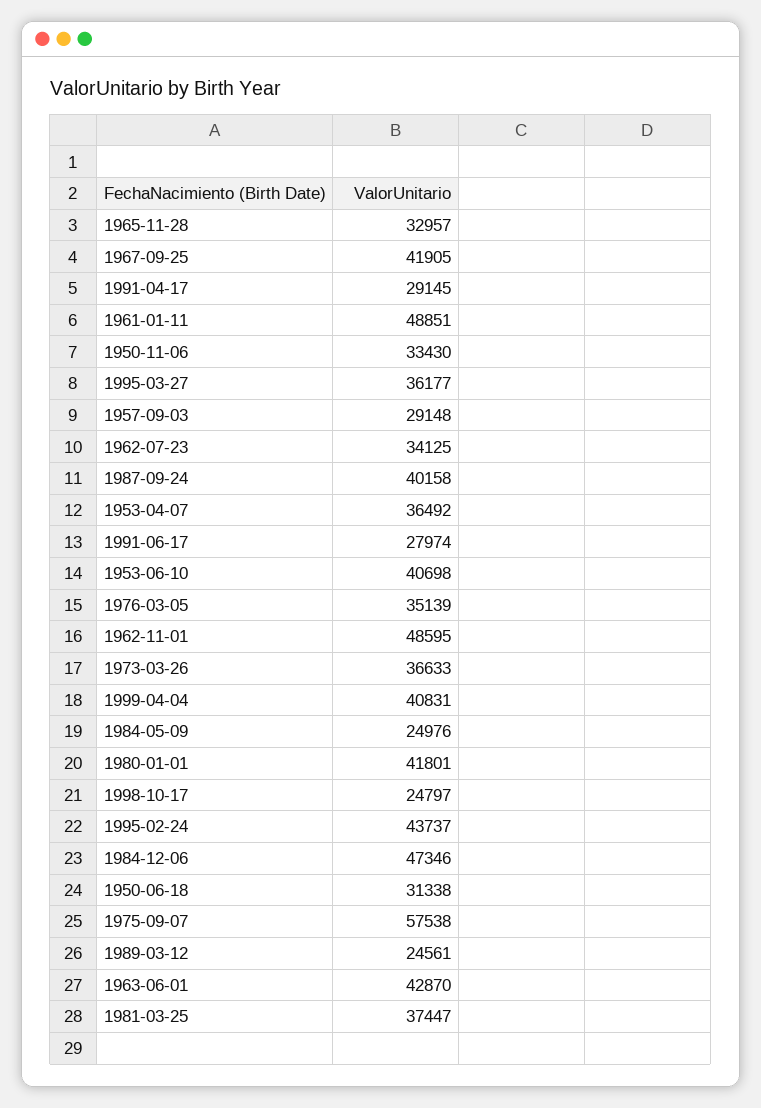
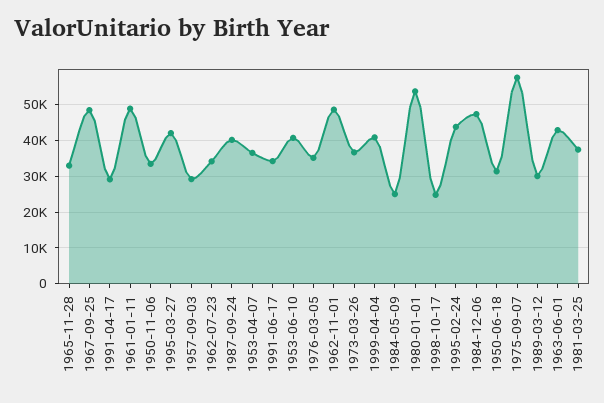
1967-09-25: 41905 -> 48000
1995-03-27: 36177 -> 42000
1991-06-17: 27974 -> 34000
1980-01-01: 41801 -> 54000
1989-03-12: 24561 -> 30000

